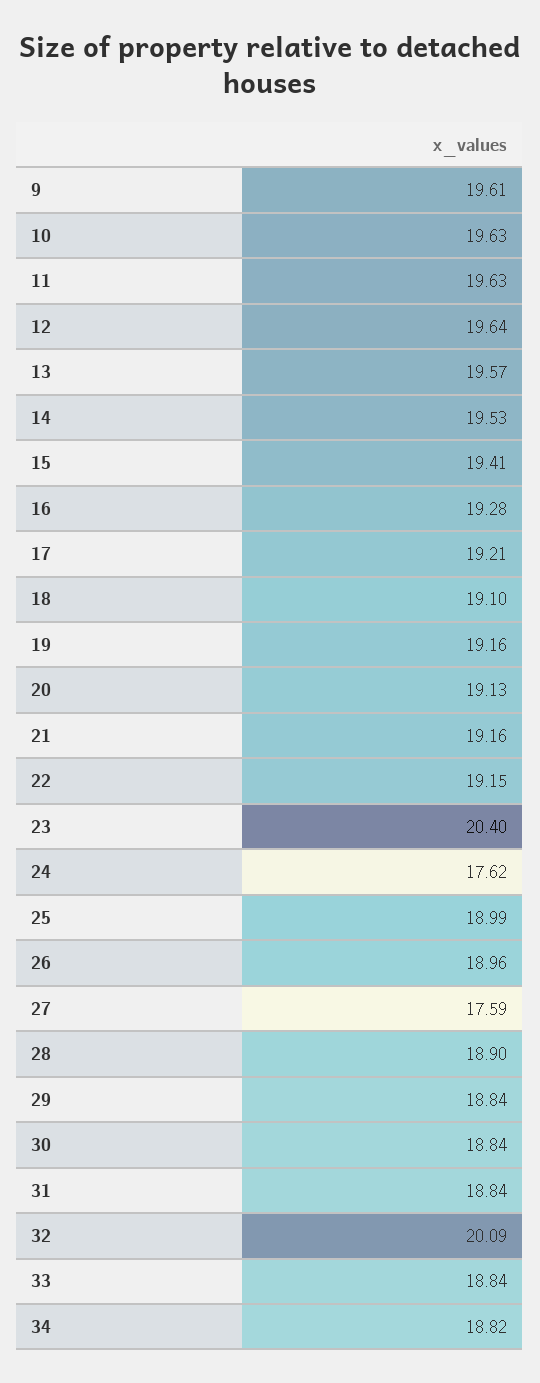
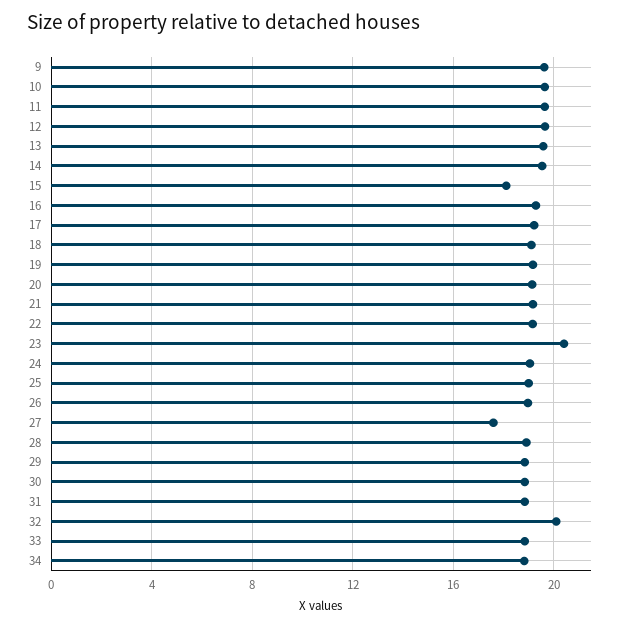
15: 19.41 -> 18
24: 17.62 -> 19

